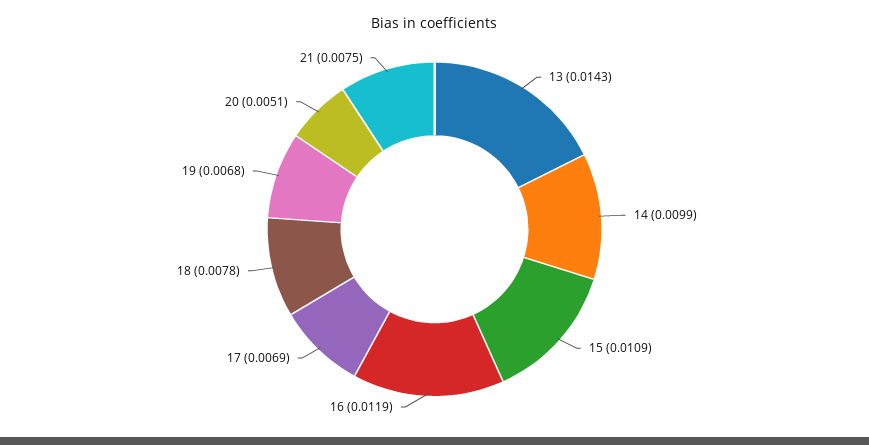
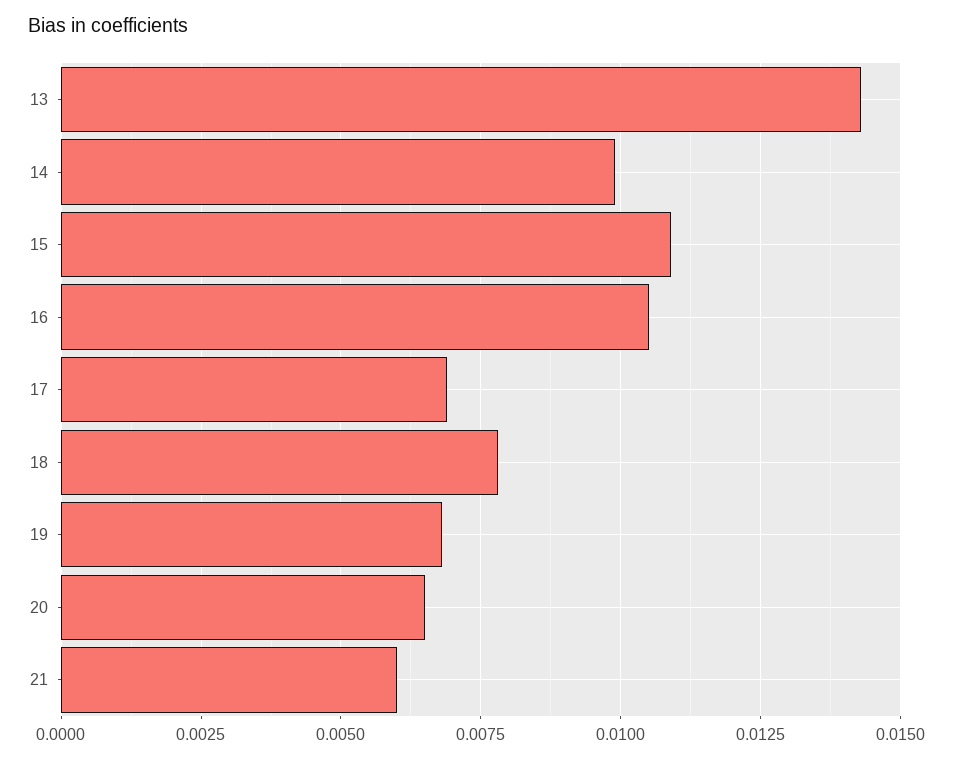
16: 0.0119 -> 0.0105
20: 0.0051 -> 0.0065
21: 0.0075 -> 0.006

